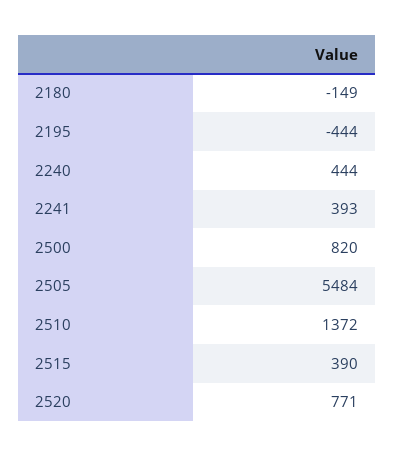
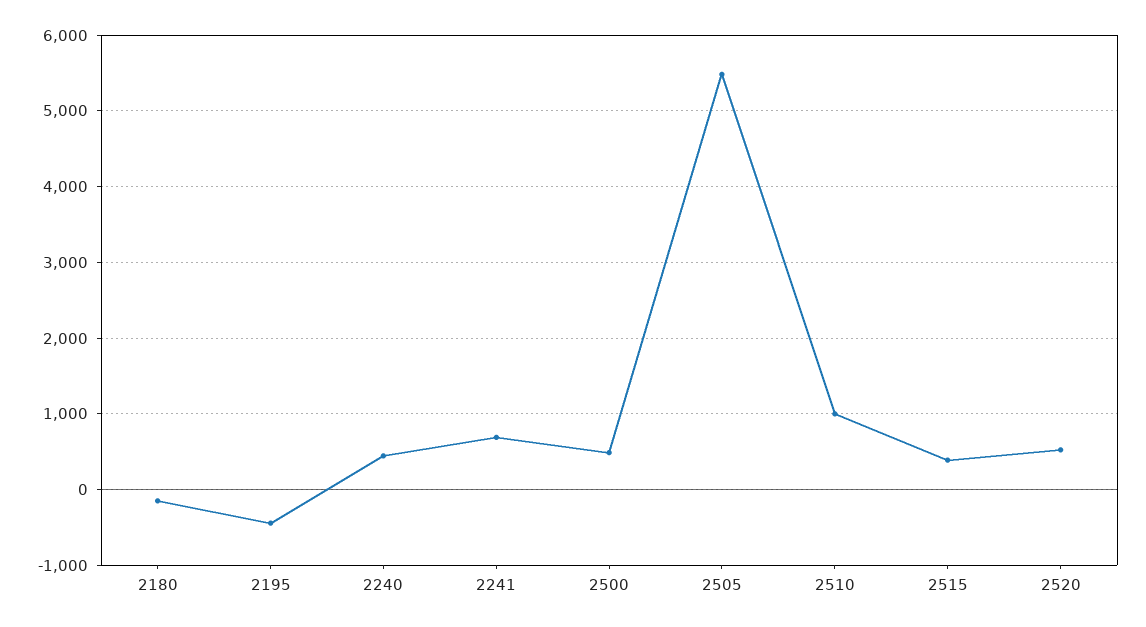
2241: 393 -> 700
2500: 820 -> 500
2510: 1372 -> 1000
2520: 771 -> 500

